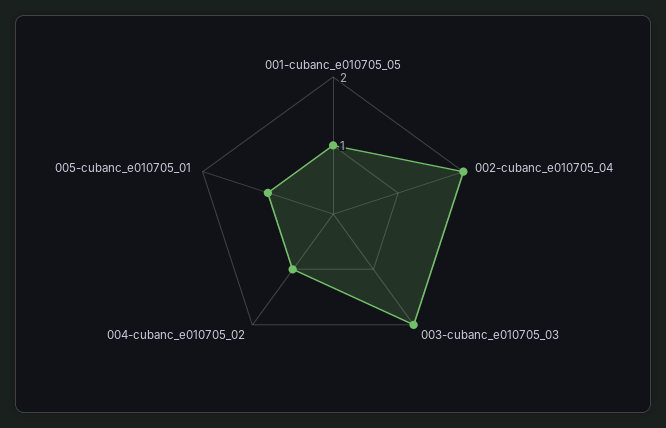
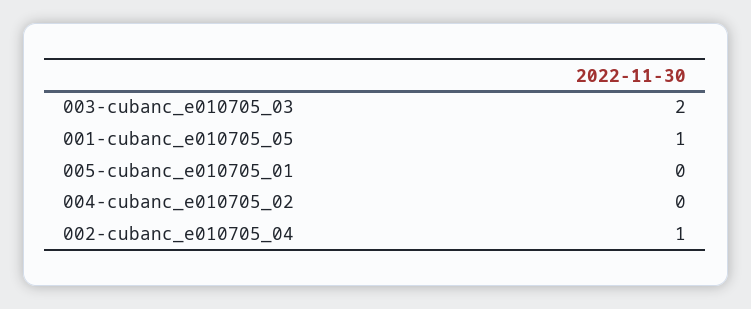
002-cubanc_e010705_04: 2 -> 1
004-cubanc_e010705_02: 1 -> 0
005-cubanc_e010705_01: 1 -> 0

